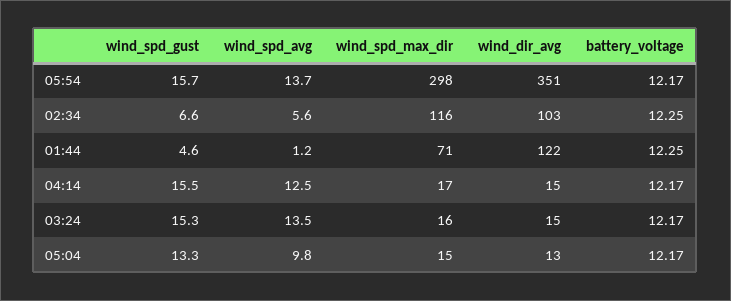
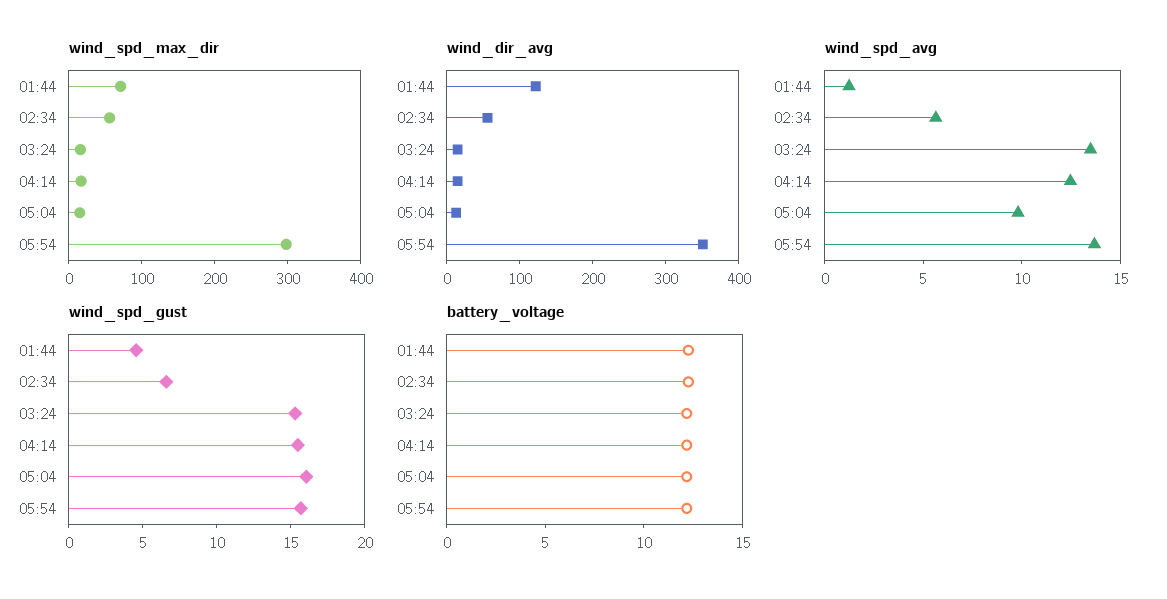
wind_spd_max_dir, 02:34: 116 -> 60
wind_dir_avg, 02:34: 103 -> 60
wind_spd_gust, 05:04: 13.3 -> 16

